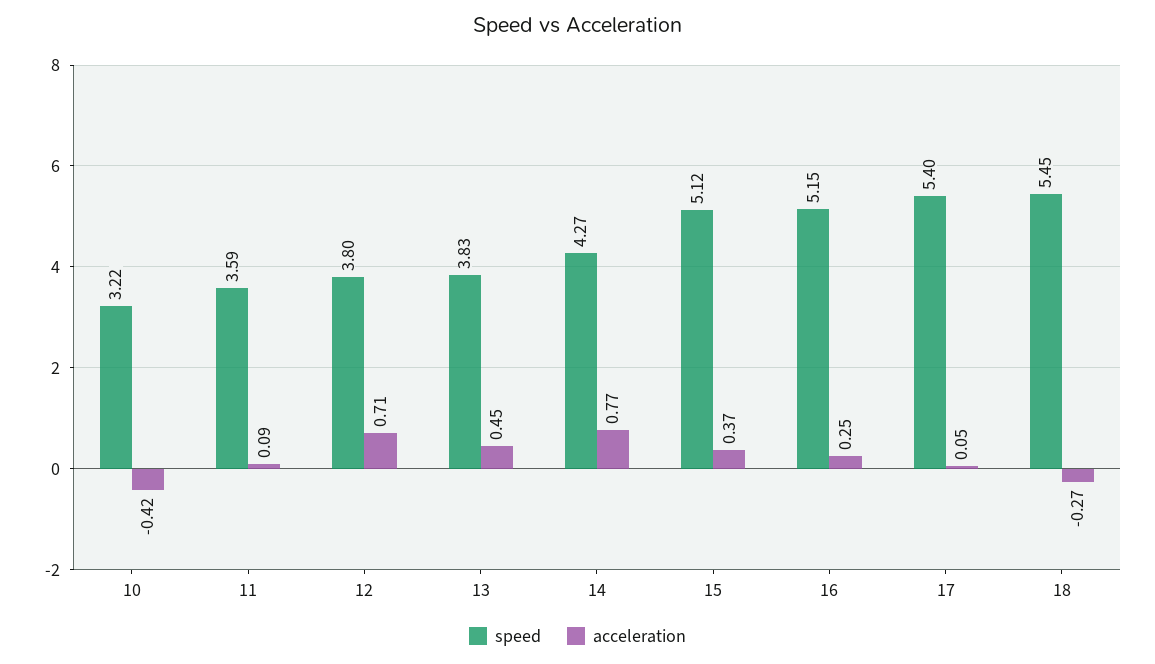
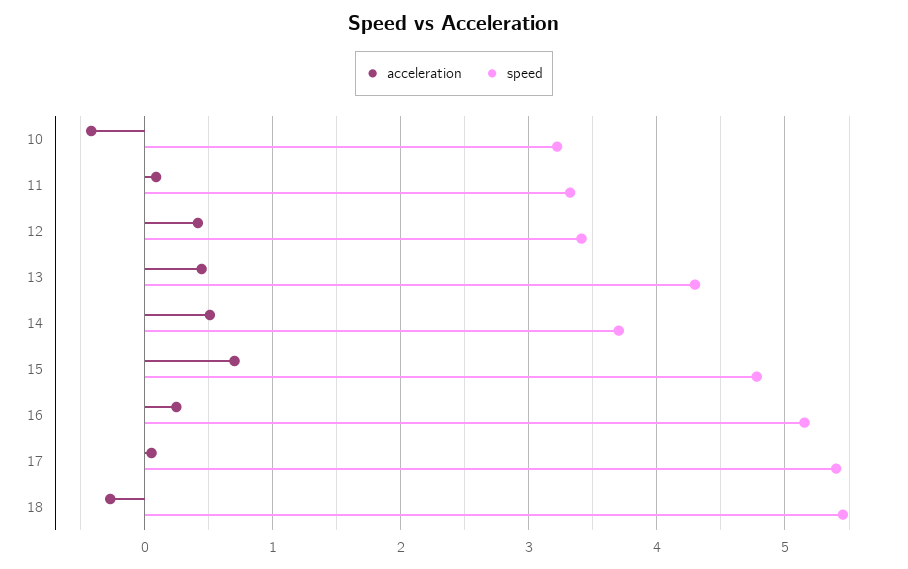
speed, 11: 3.59 -> 3.3
speed, 12: 3.8 -> 3.4
acceleration, 12: 0.71 -> 0.4
speed, 13: 3.83 -> 4.3
speed, 14: 4.27 -> 3.7
acceleration, 14: 0.77 -> 0.5
speed, 15: 5.12 -> 4.8
acceleration, 15: 0.37 -> 0.7

